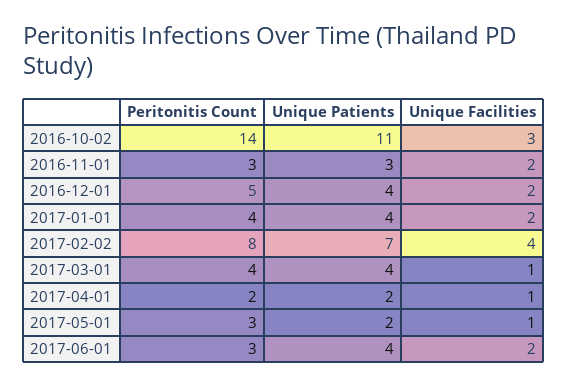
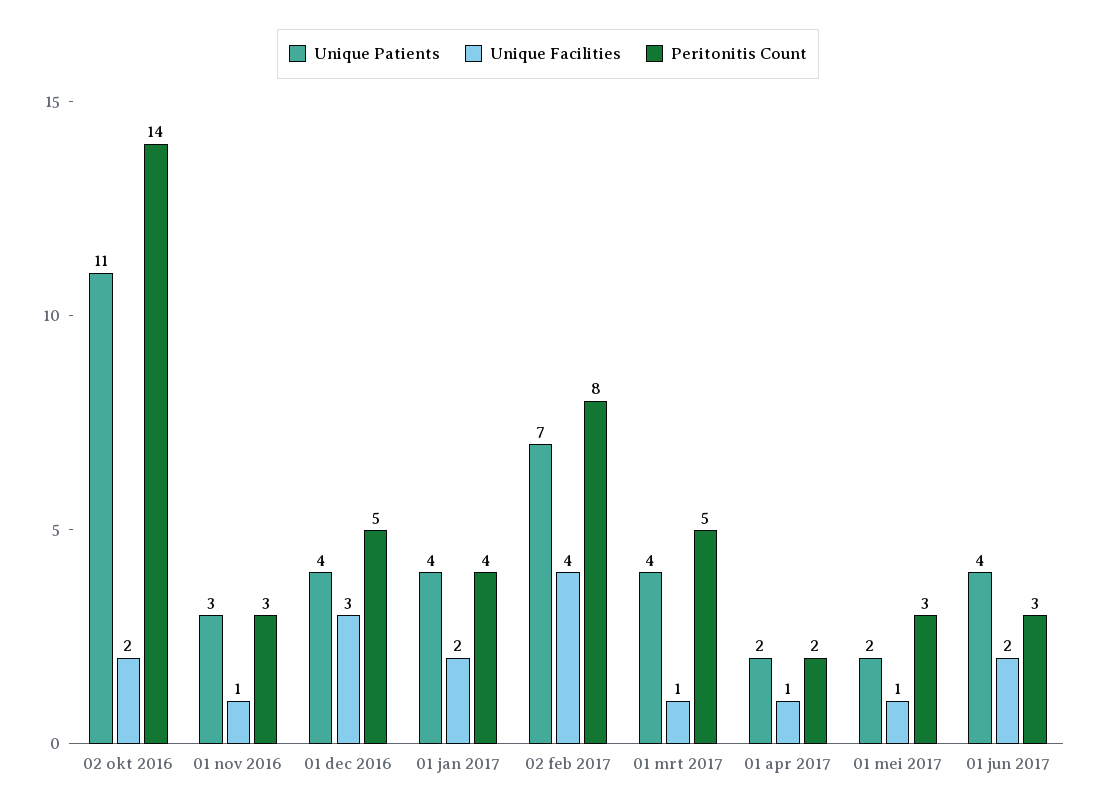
Unique Facilities, 2016-10-02: 3 -> 2
Unique Facilities, 2016-11-01: 2 -> 1
Unique Facilities, 2016-12-01: 2 -> 3
Peritonitis Count, 2017-03-01: 4 -> 5

